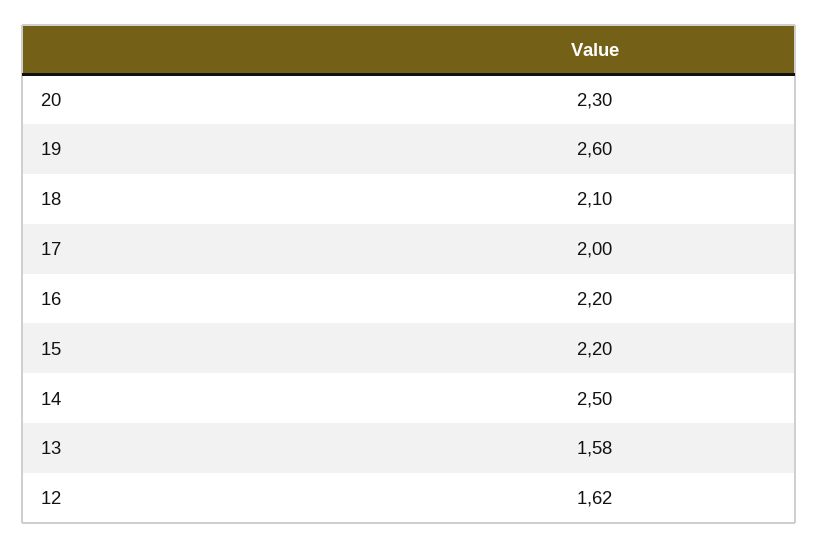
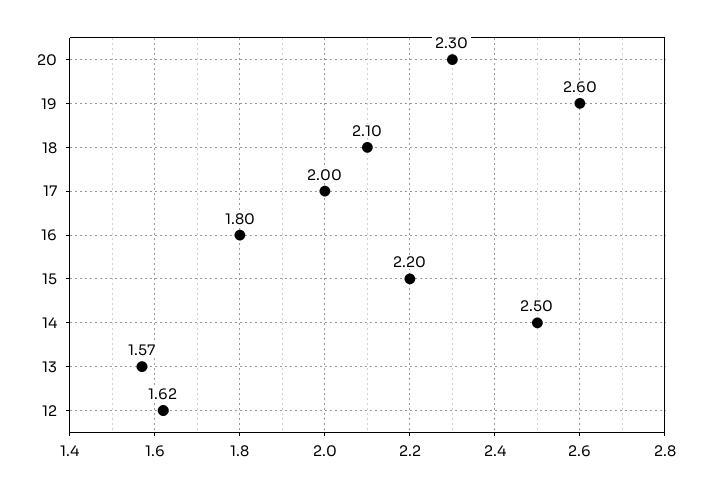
16: 2.2 -> 1.8
13: 1.58 -> 1.57

